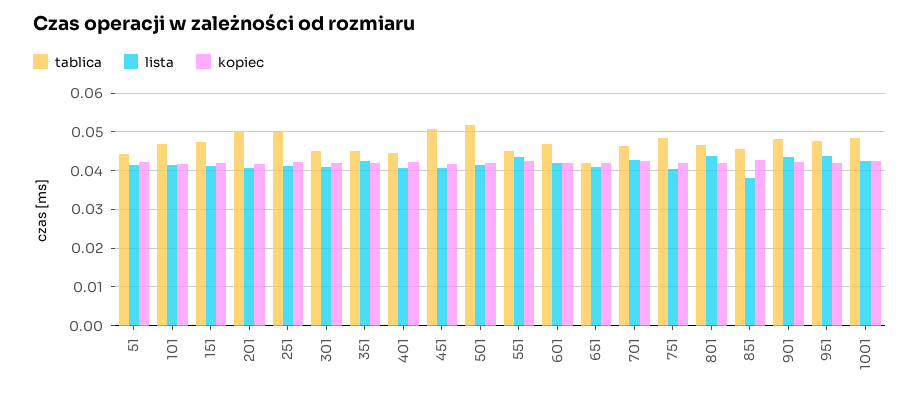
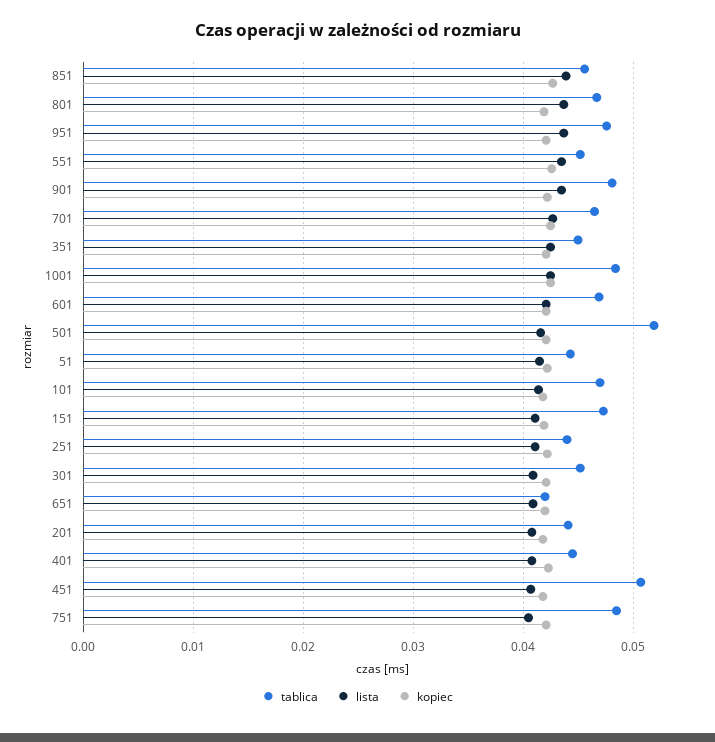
tablica, 201: 0.05 -> 0.044
tablica, 251: 0.05 -> 0.044
lista, 851: 0.038 -> 0.044

